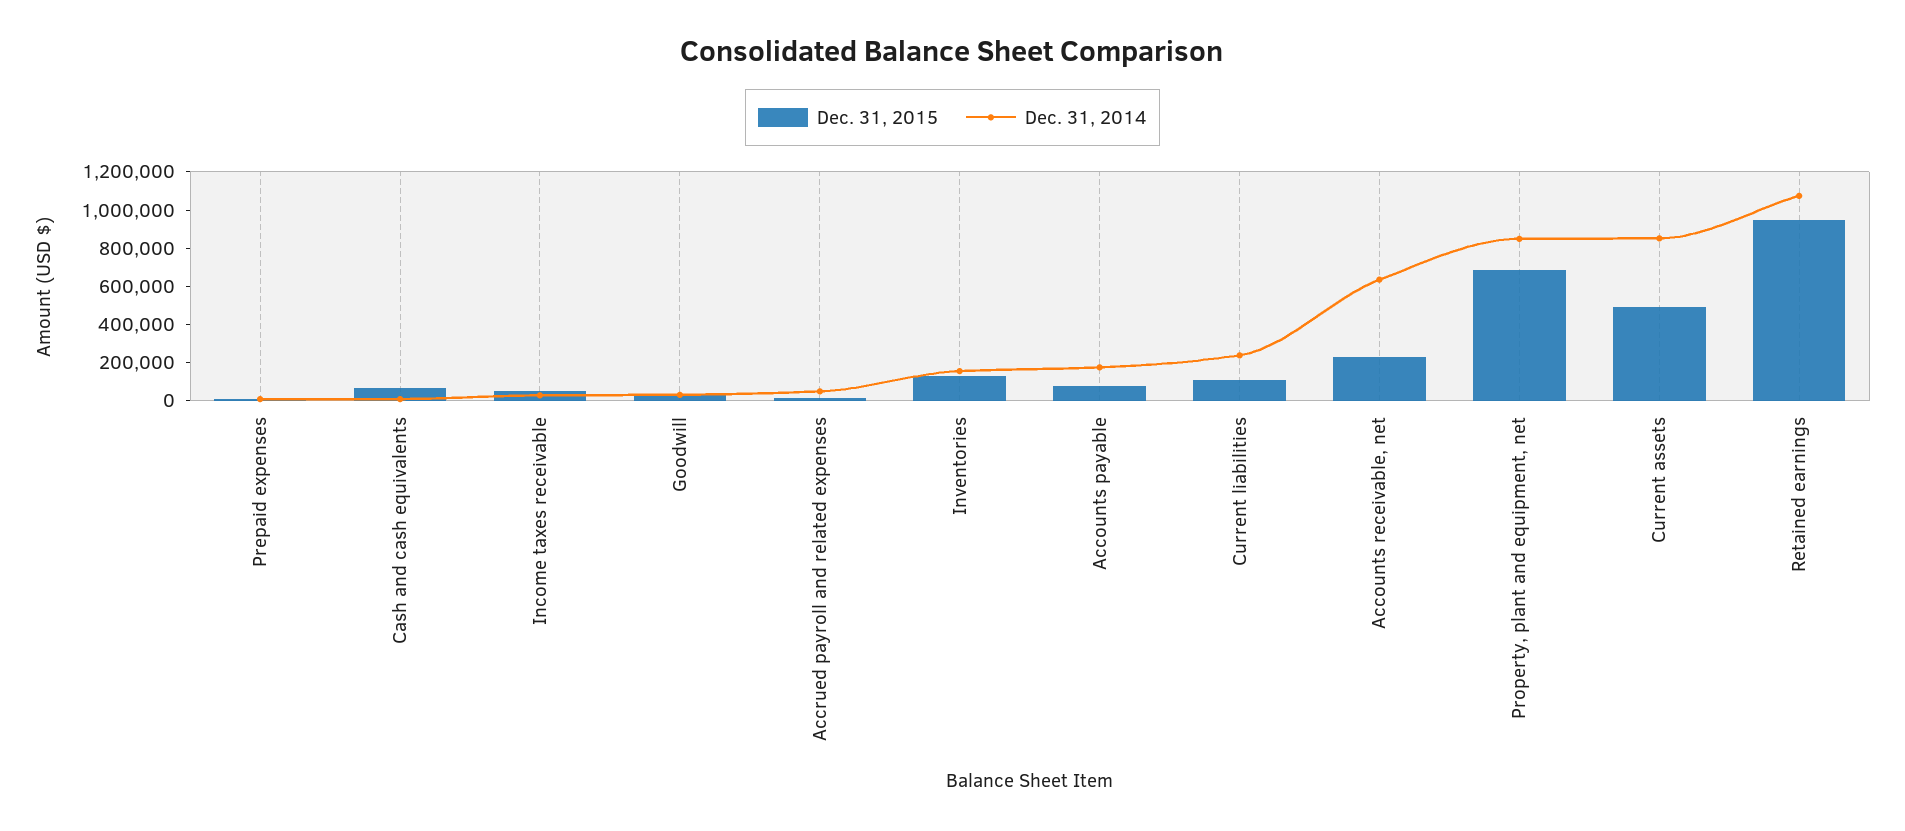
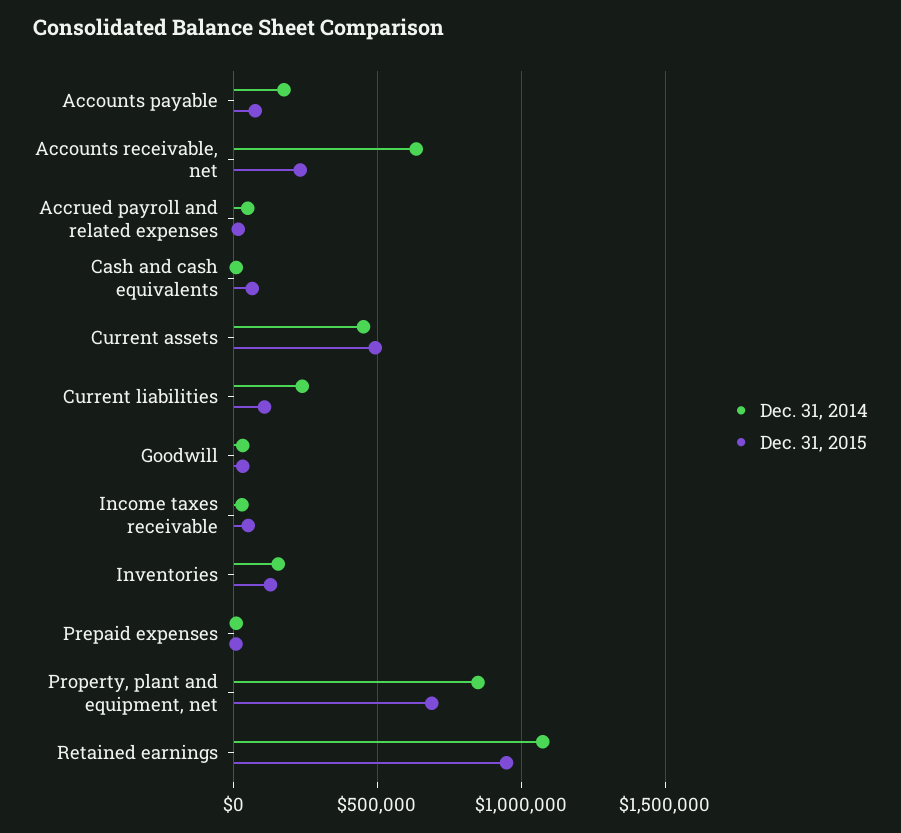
Dec. 31, 2014, Current assets: 850000 -> 450000

